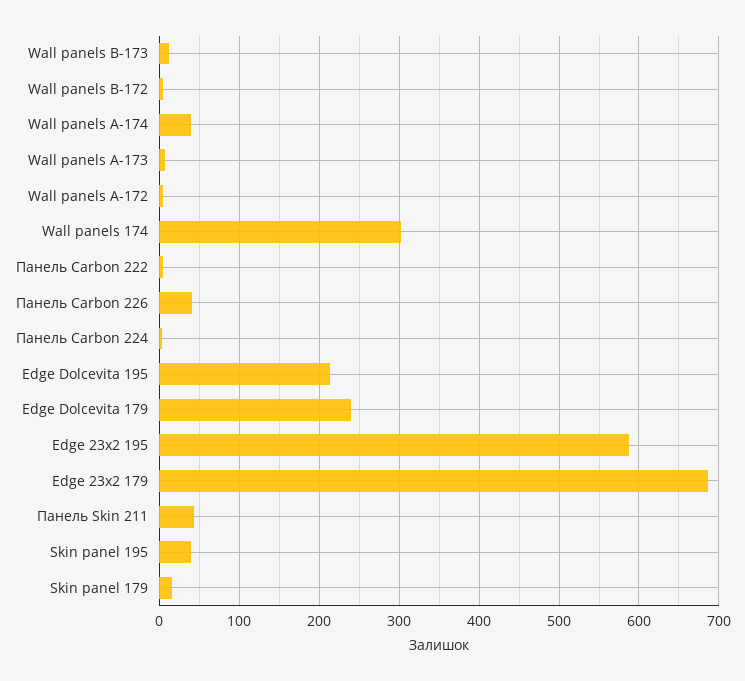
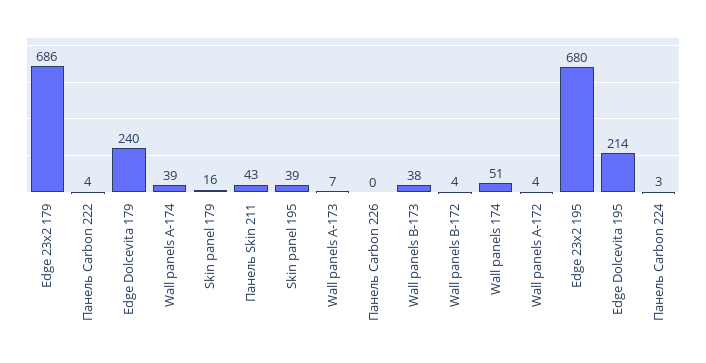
Wall panels B-173: 10 -> 38
Wall panels 174: 300 -> 51
Панель Carbon 226: 40 -> 0
Edge 23x2 195: 590 -> 680

